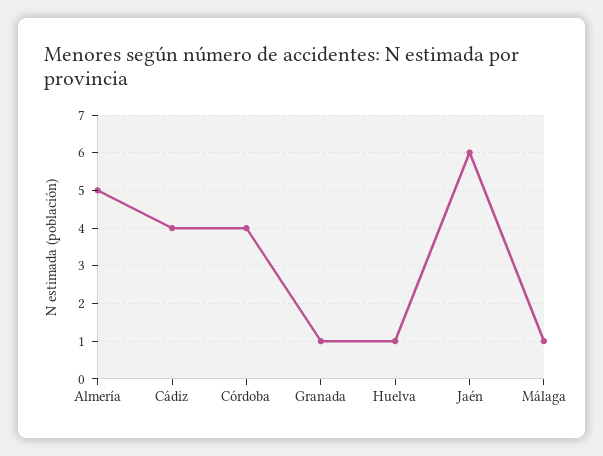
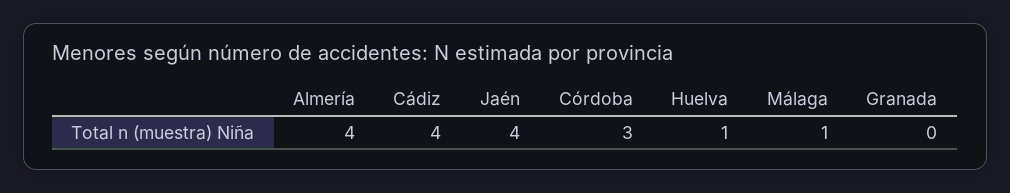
Almería: 5 -> 4
Córdoba: 4 -> 3
Granada: 1 -> 0
Jaén: 6 -> 4

